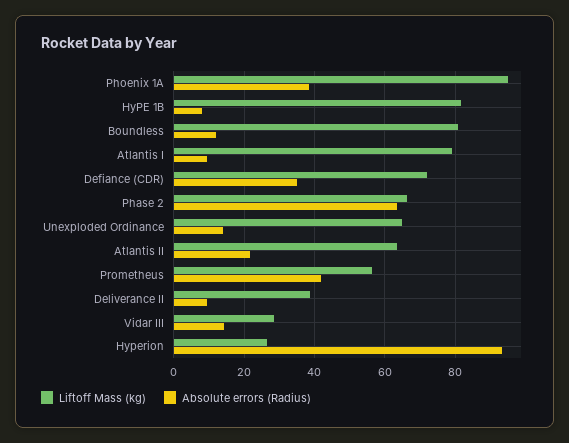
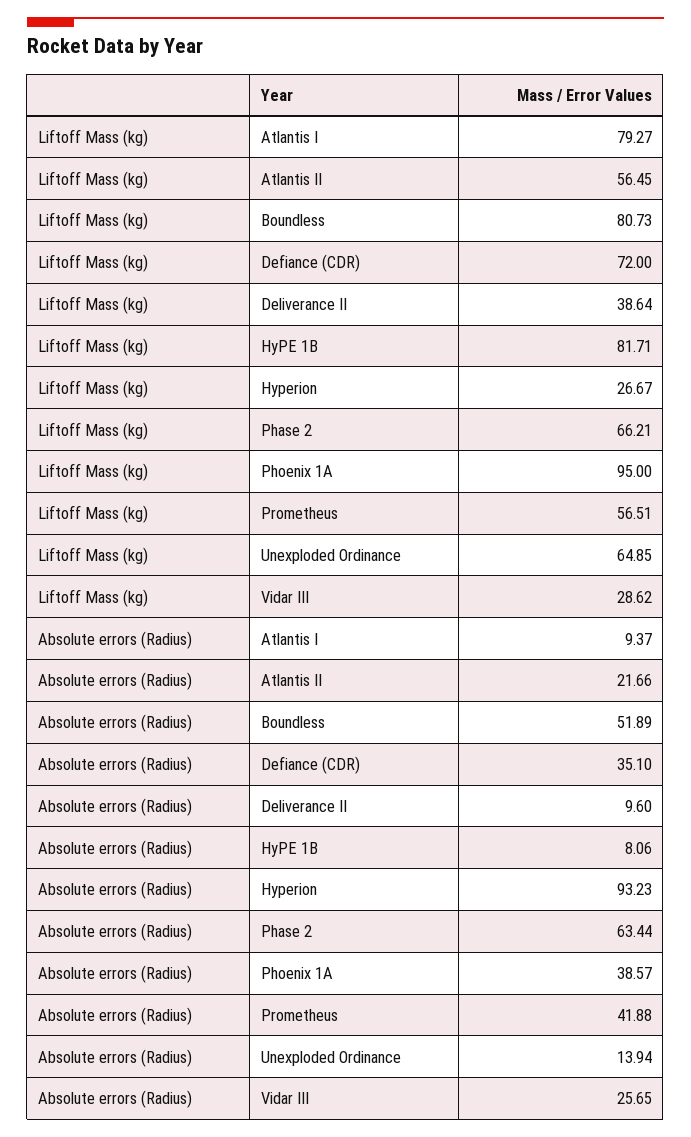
Absolute errors (Radius), Boundless: 12 -> 51.89
Liftoff Mass (kg), Atlantis II: 64 -> 56.45
Absolute errors (Radius), Vidar III: 14 -> 25.65

